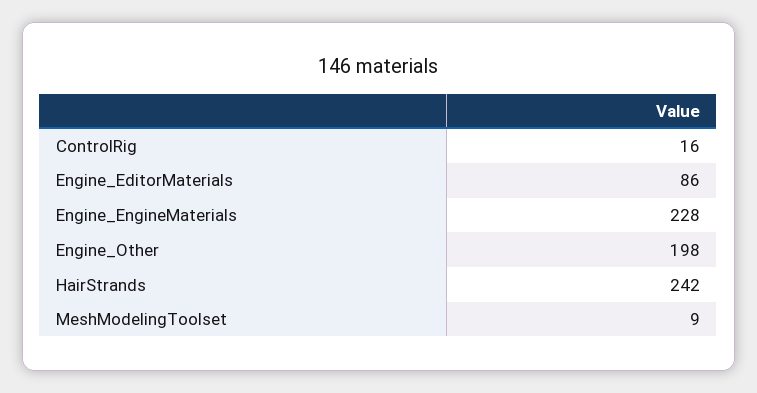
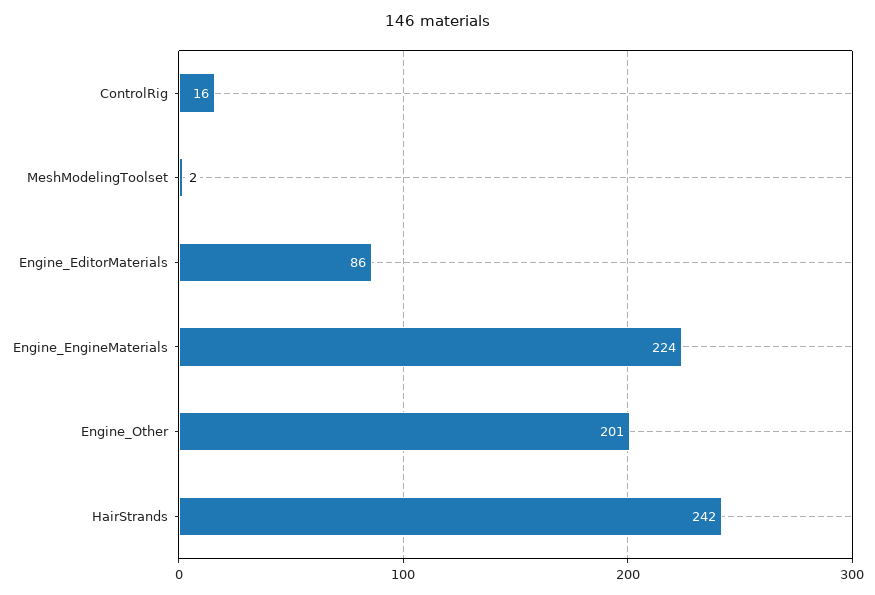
Engine_EngineMaterials: 228 -> 224
Engine_Other: 198 -> 201
MeshModelingToolset: 9 -> 2

